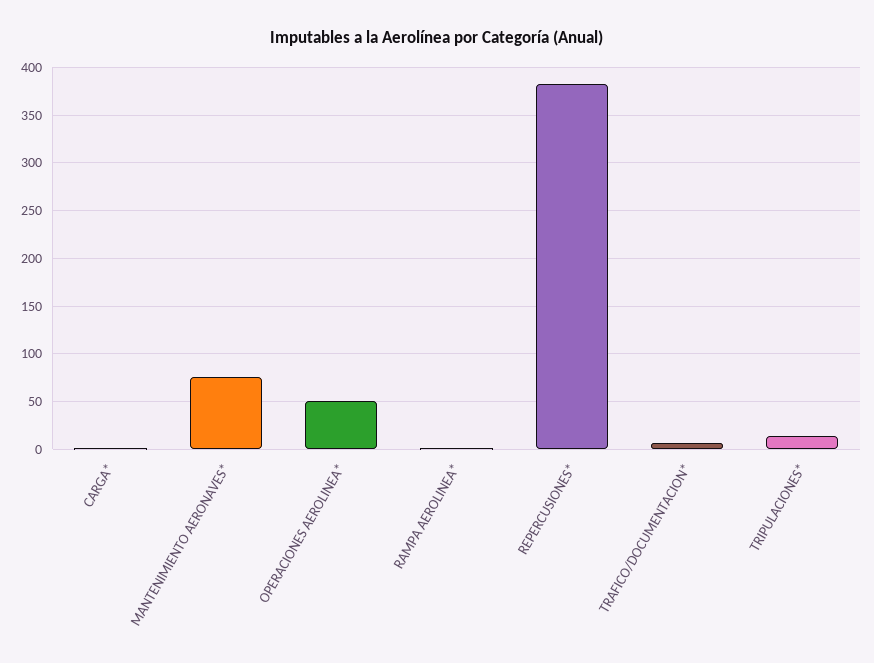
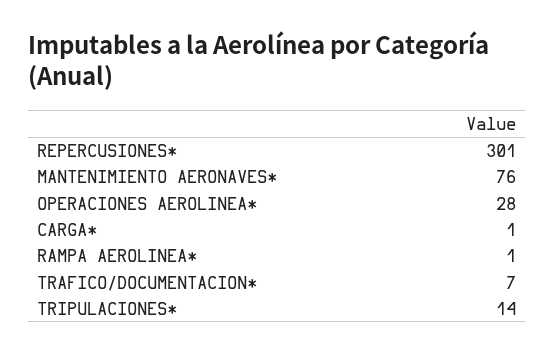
OPERACIONES AEROLINEA*: 50 -> 28
REPERCUSIONES*: 380 -> 301

